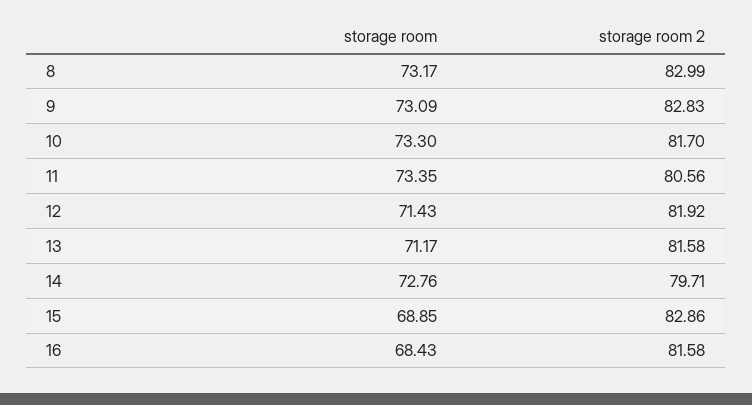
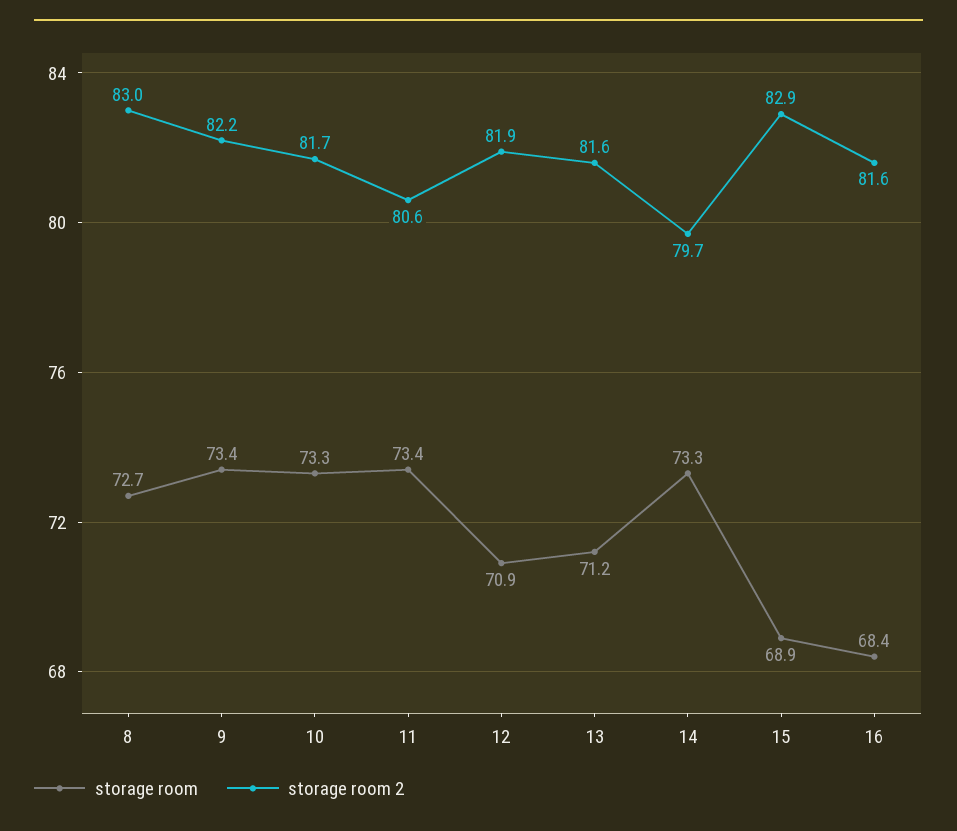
storage room, 8: 73.17 -> 72.7
storage room, 9: 73.09 -> 73.4
storage room 2, 9: 82.83 -> 82.2
storage room, 12: 71.43 -> 70.9
storage room, 14: 72.76 -> 73.3

